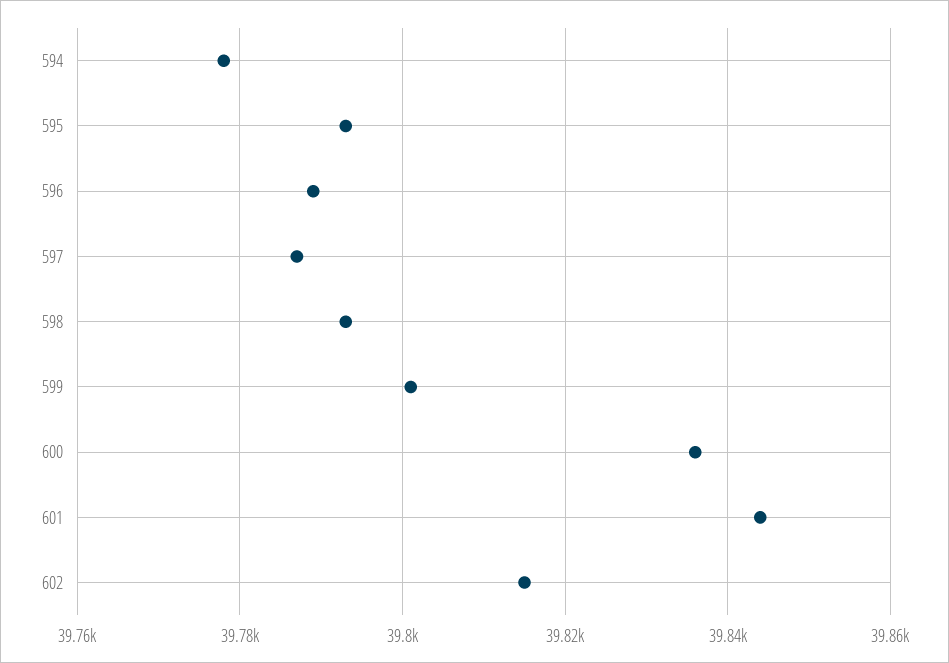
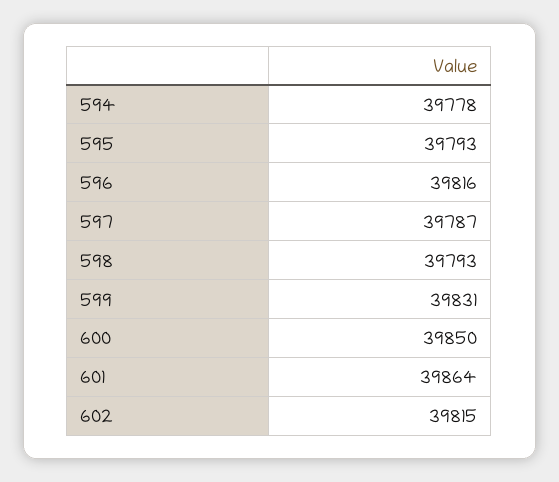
596: 39790 -> 39816
599: 39800 -> 39831
600: 39835 -> 39850
601: 39845 -> 39864

